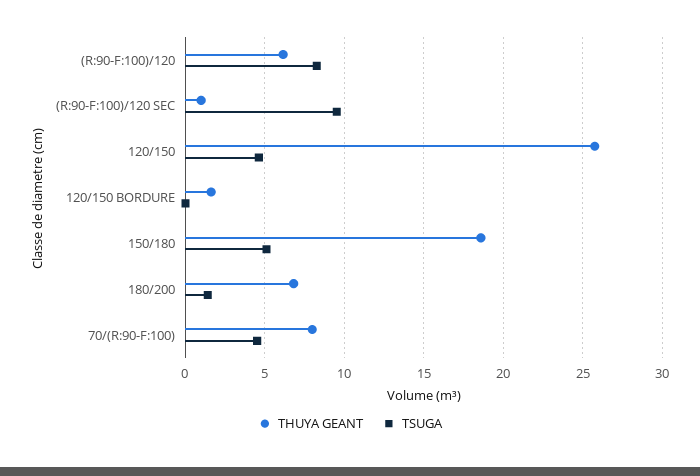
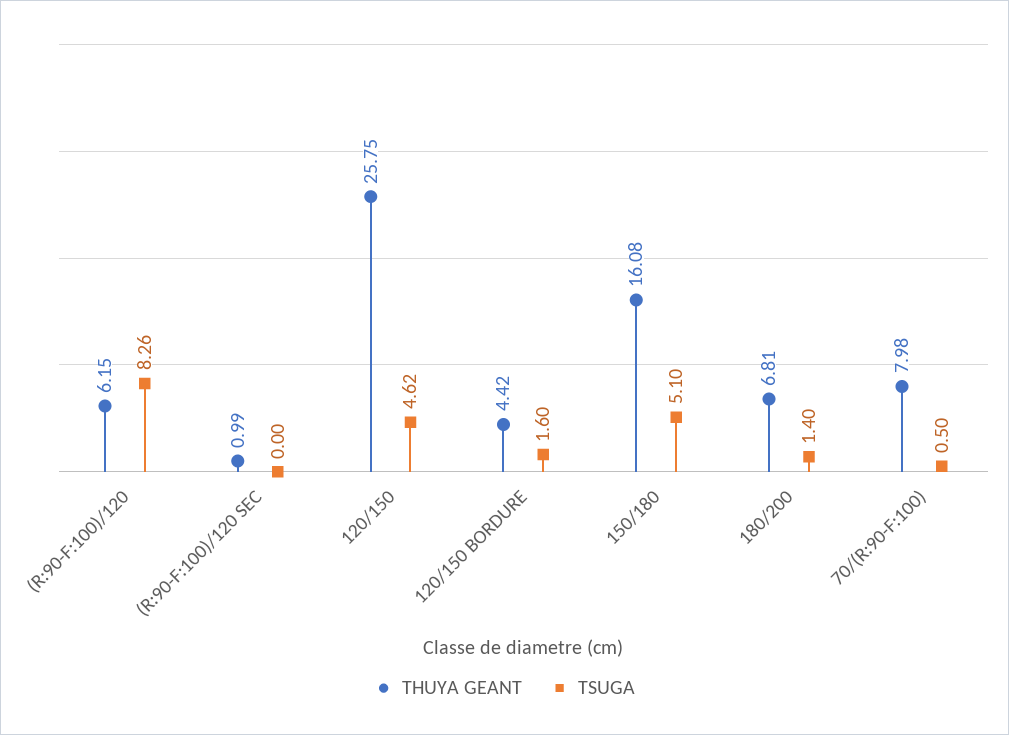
TSUGA, (R:90-F:100)/120 SEC: 9.5 -> 0
THUYA GEANT, 120/150 BORDURE: 1.5 -> 4.42
TSUGA, 120/150 BORDURE: 0 -> 1.6
THUYA GEANT, 150/180: 18.5 -> 16.08
TSUGA, 70/(R:90-F:100): 4.5 -> 0.5

